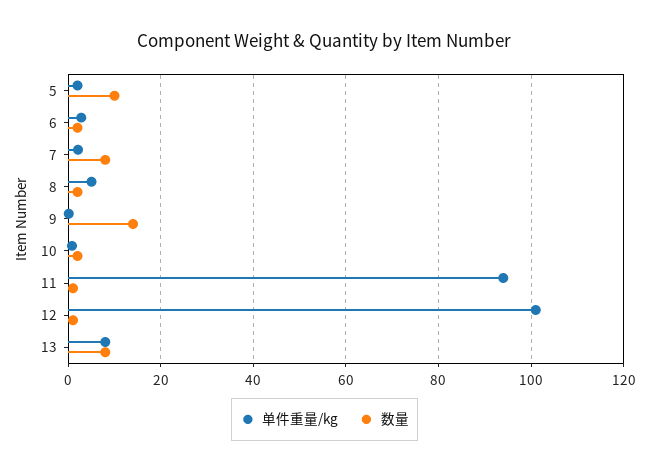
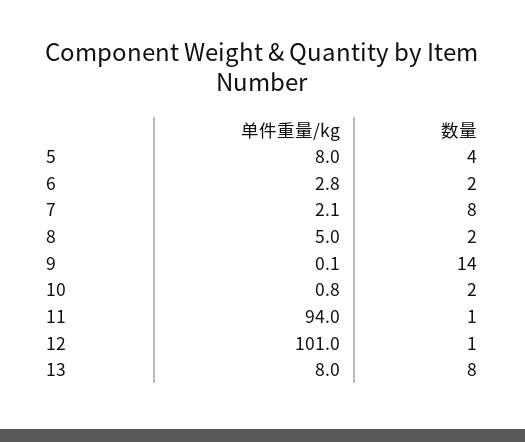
单件重量/kg, 5: 2 -> 8
数量, 5: 10 -> 4

